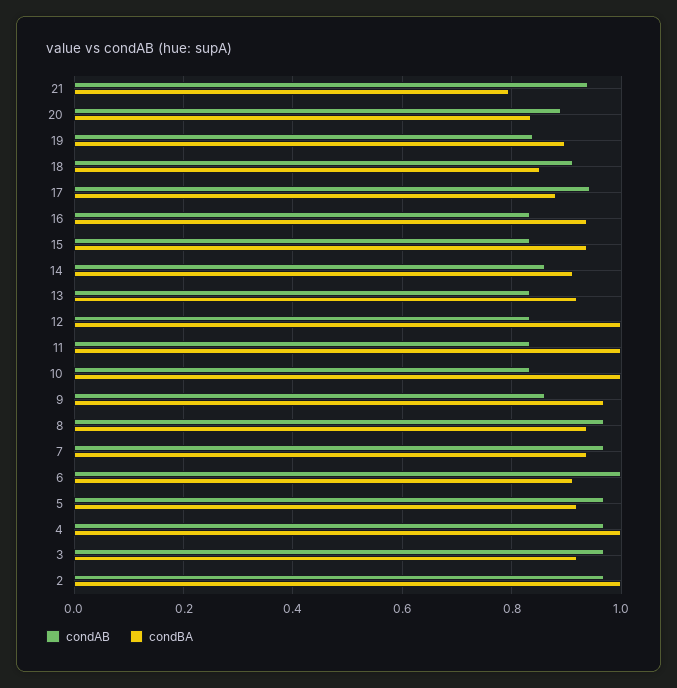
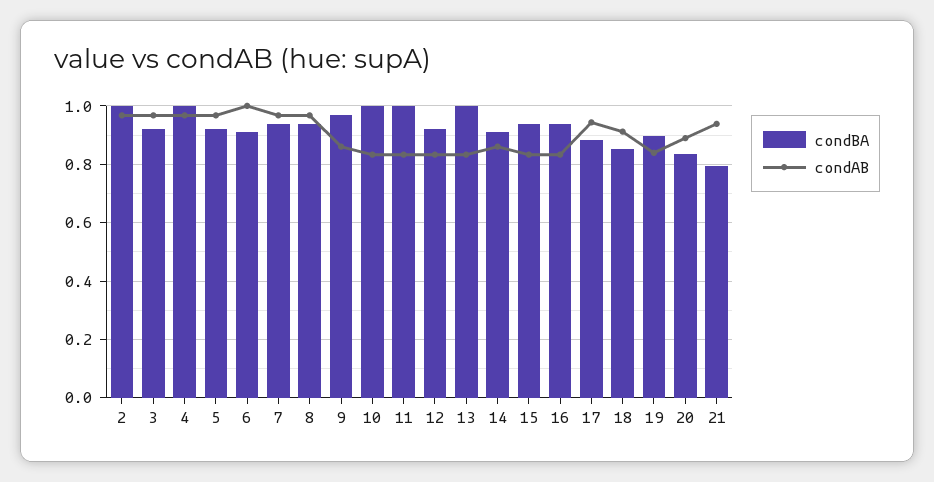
condBA, 13: 0.92 -> 1
condBA, 12: 1 -> 0.925

